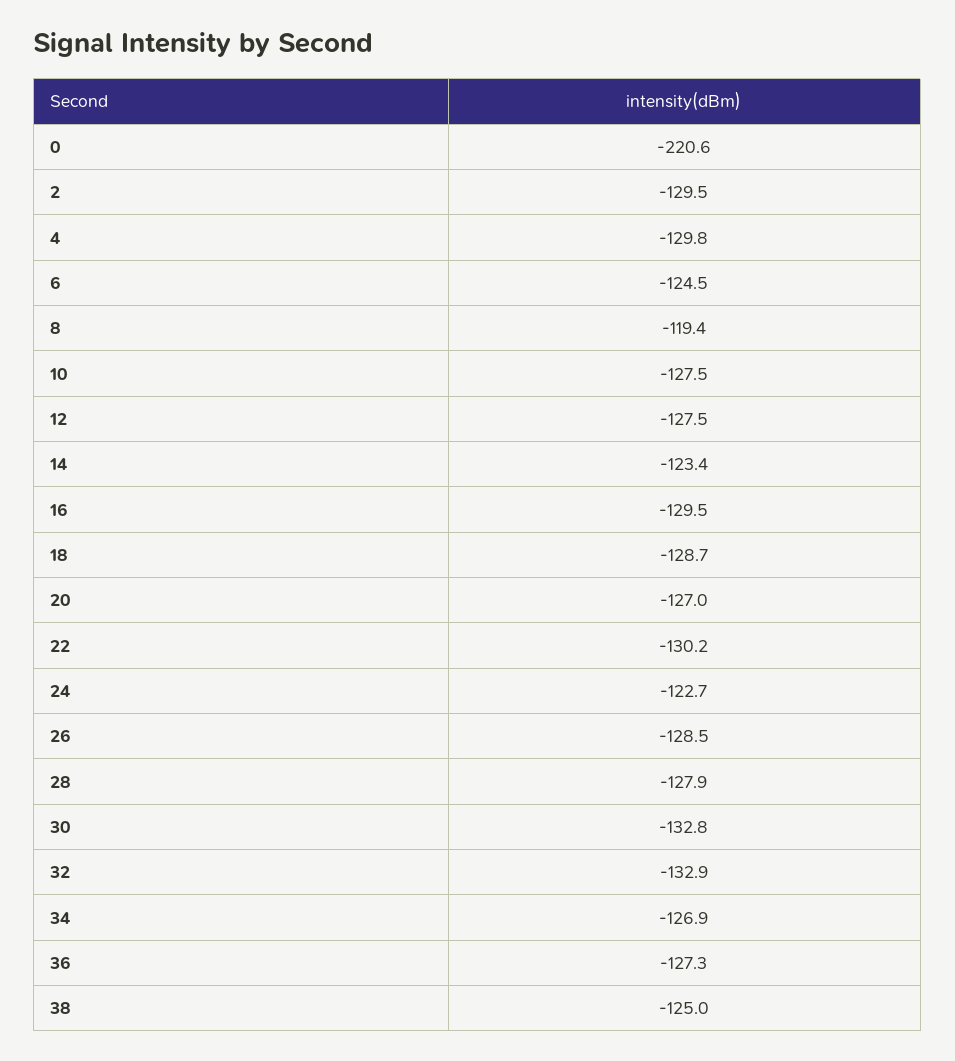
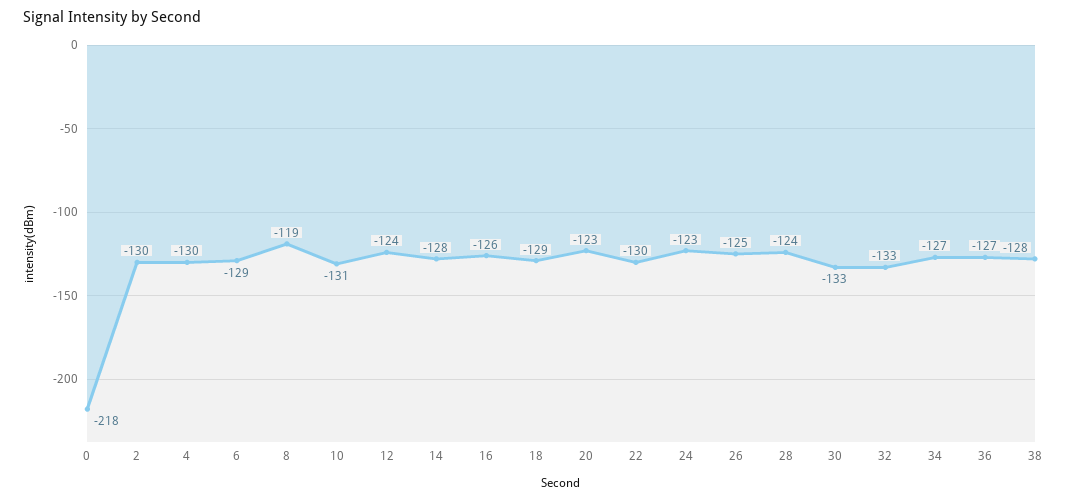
0: -220.6 -> -218
6: -124.5 -> -129
10: -127.5 -> -131
12: -127.5 -> -124
14: -123.4 -> -128
16: -129.5 -> -126
20: -127 -> -123
26: -128.5 -> -125
28: -127.9 -> -124
38: -125 -> -128

